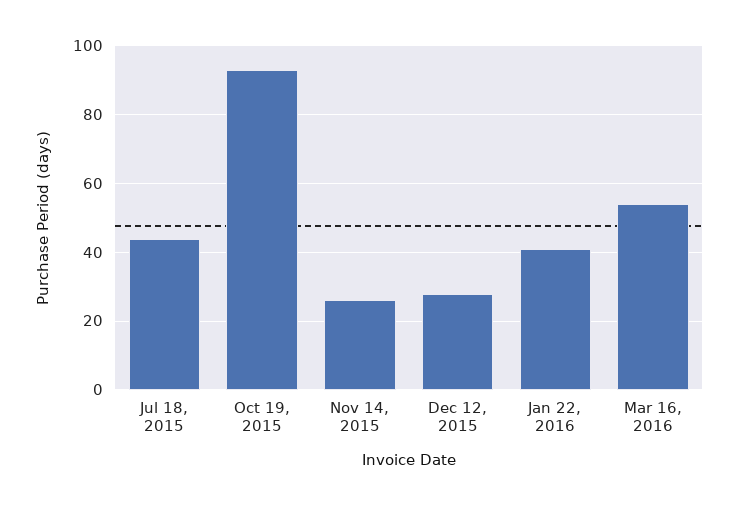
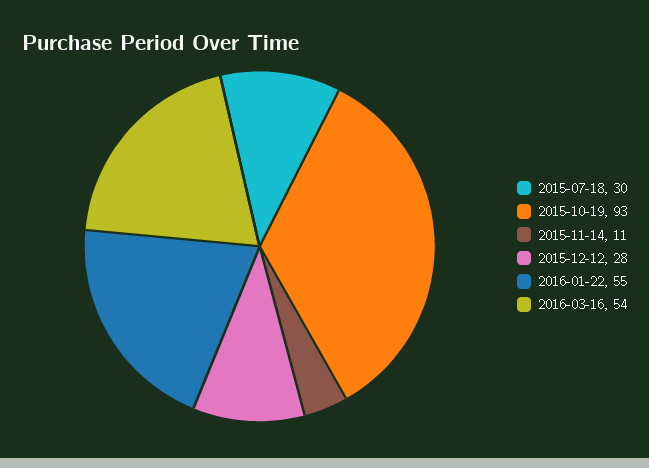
Jul 18, 2015: 45 -> 30
Nov 14, 2015: 25 -> 11
Jan 22, 2016: 40 -> 55

